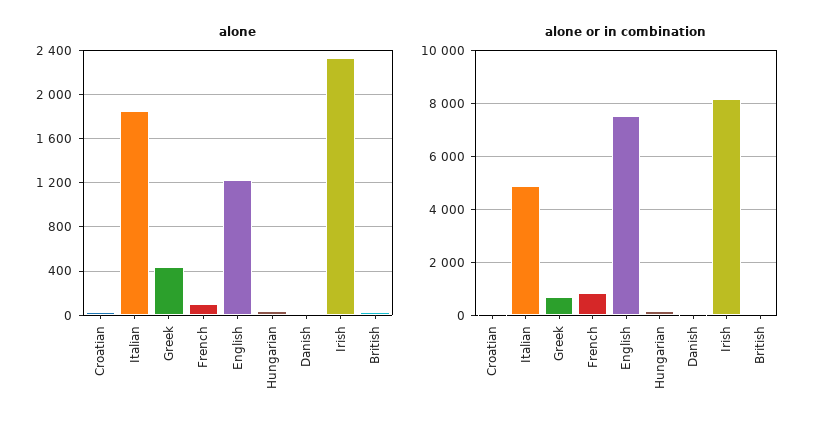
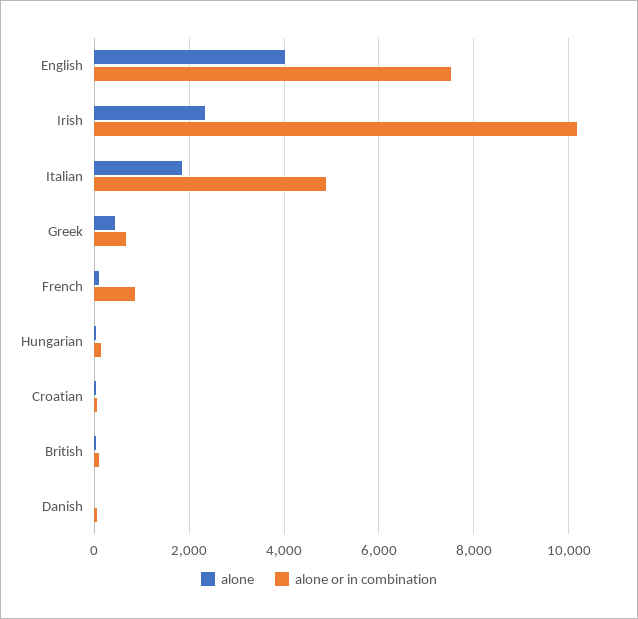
alone, English: 1200 -> 4000
alone or in combination, Irish: 8250 -> 10200

